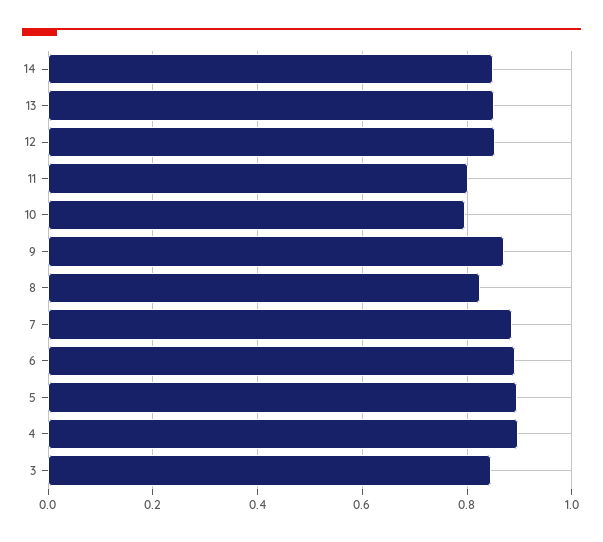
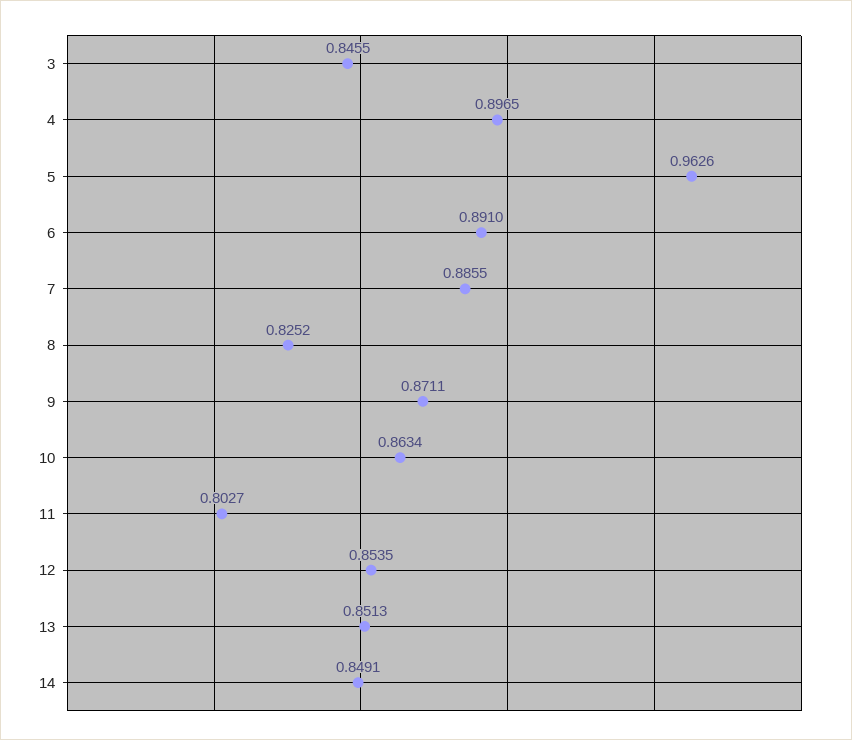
10: 0.8 -> 0.8634
5: 0.9 -> 0.9626

